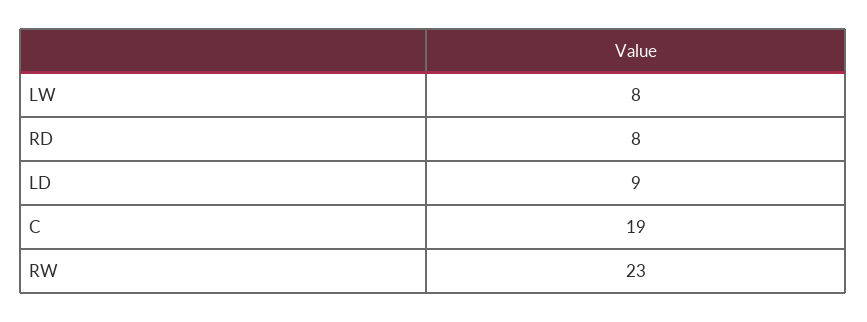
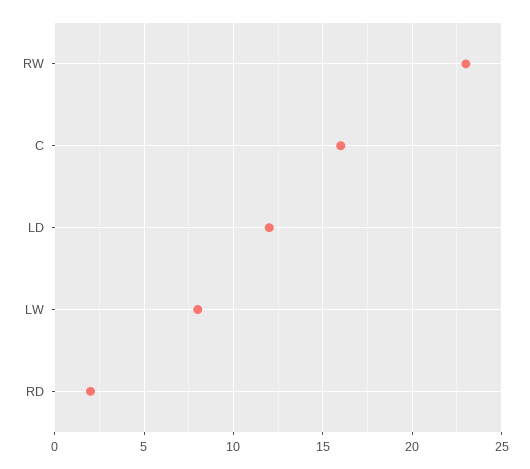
RD: 8 -> 2
LD: 9 -> 12
C: 19 -> 16

